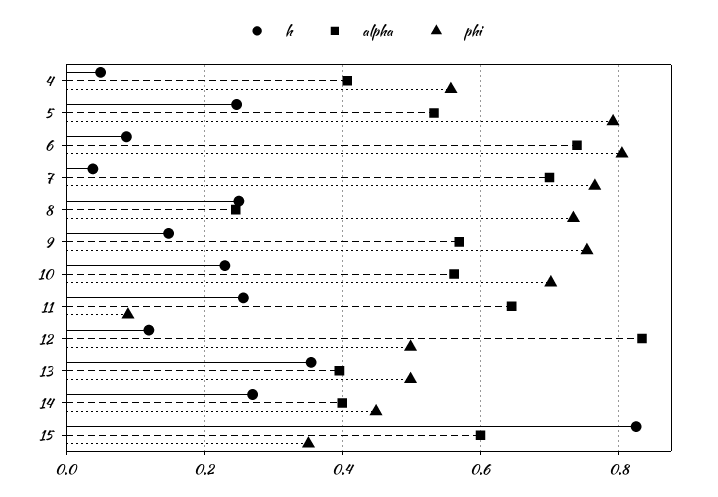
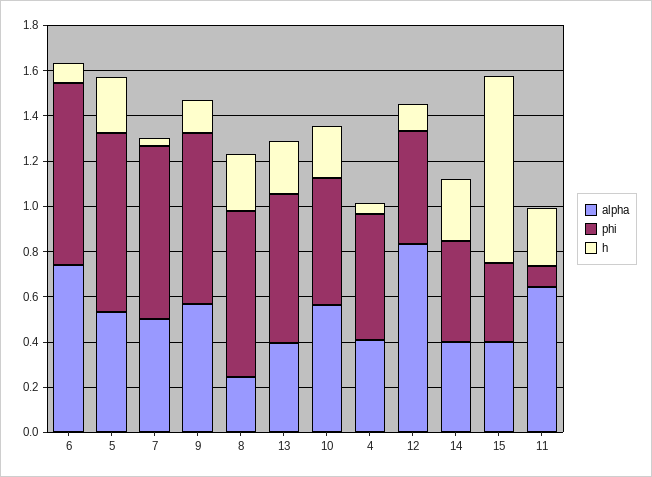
alpha, 7: 0.7 -> 0.5
phi, 10: 0.7 -> 0.55
h, 13: 0.36 -> 0.25
phi, 13: 0.5 -> 0.65
alpha, 15: 0.6 -> 0.4

